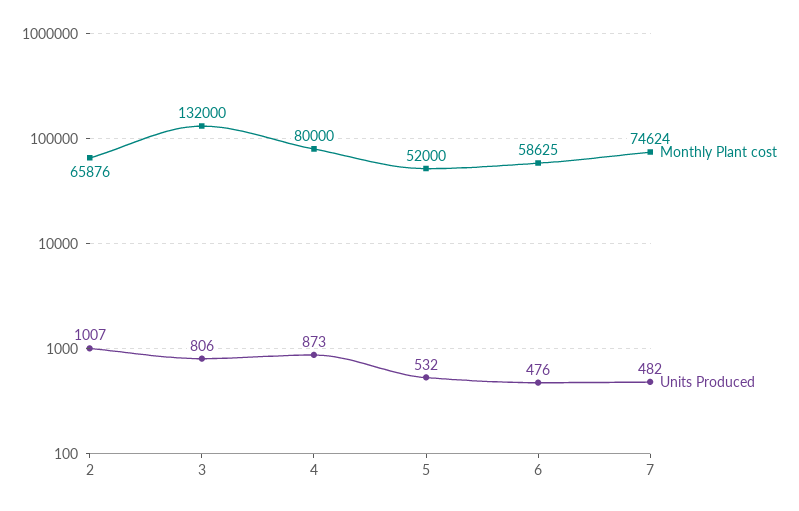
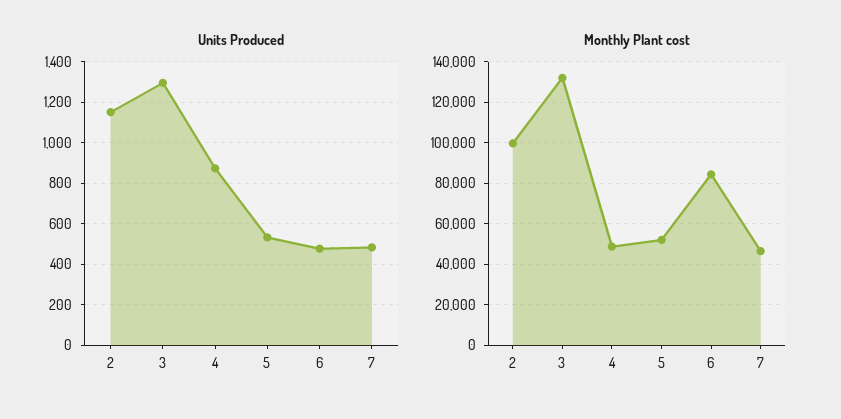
Monthly Plant cost, 2: 65876 -> 100000
Units Produced, 2: 1007 -> 1150
Units Produced, 3: 806 -> 1300
Monthly Plant cost, 4: 80000 -> 50000
Monthly Plant cost, 6: 58625 -> 85000
Monthly Plant cost, 7: 74624 -> 45000

